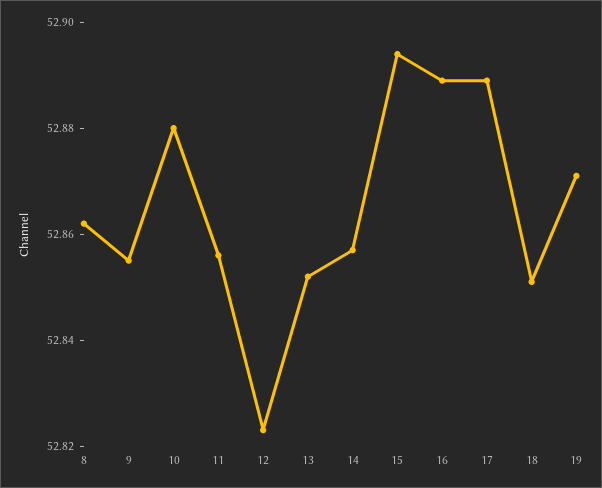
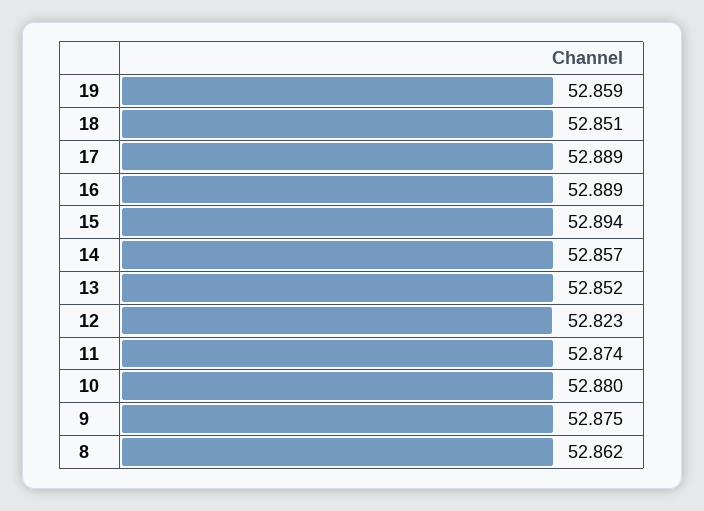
9: 52.855 -> 52.875
11: 52.855 -> 52.874
19: 52.87 -> 52.859

